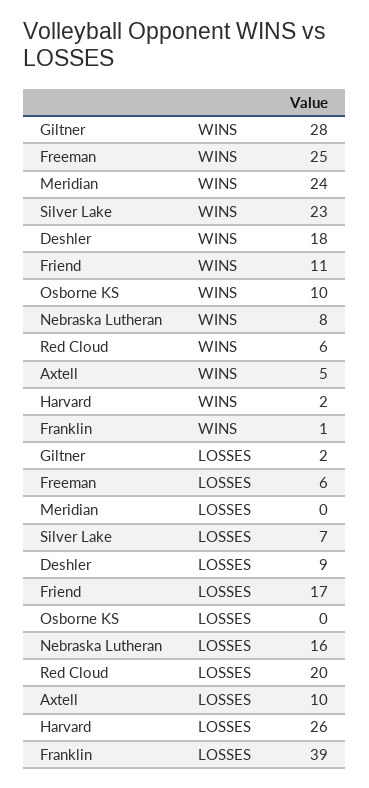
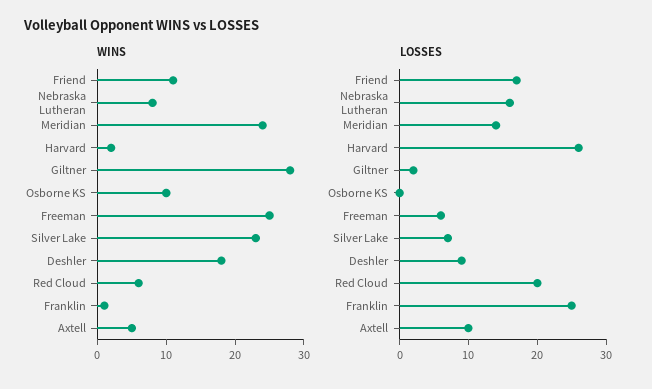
LOSSES, Meridian: 0 -> 15
LOSSES, Franklin: 39 -> 25

